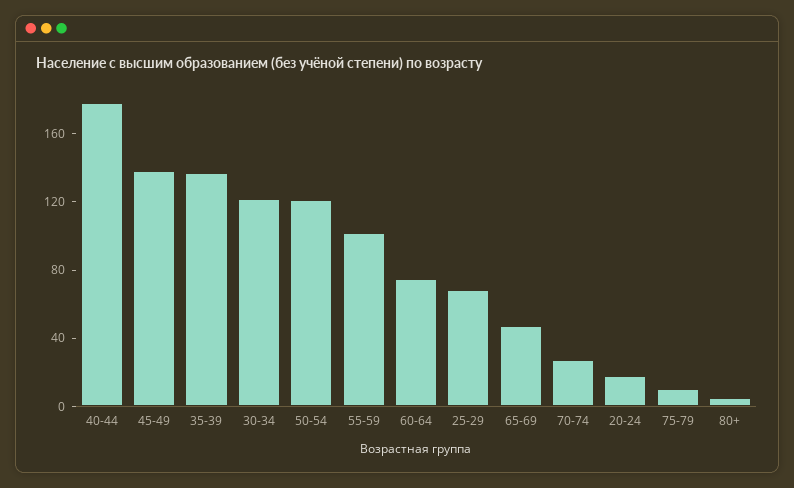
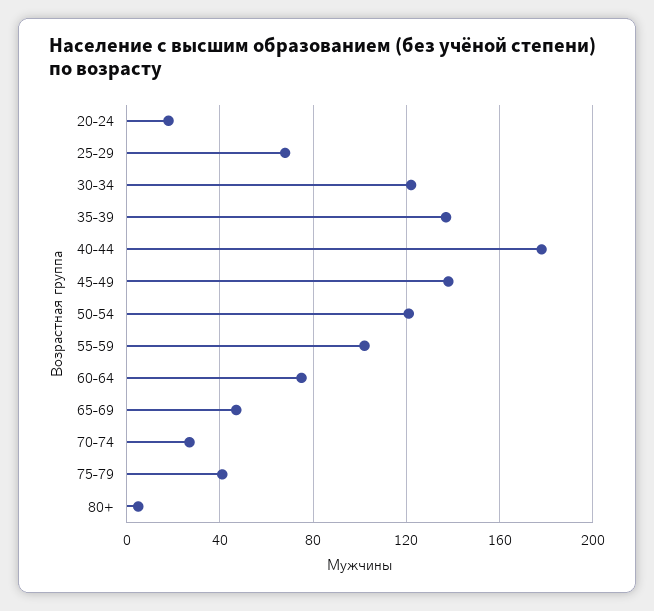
75-79: 10 -> 40

